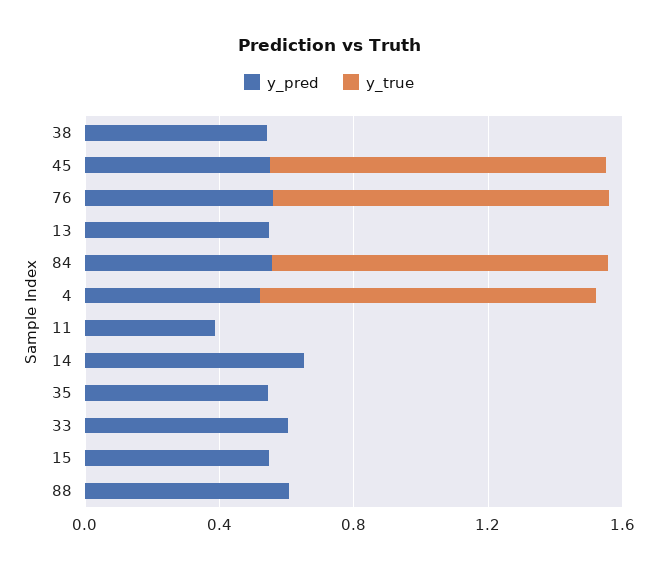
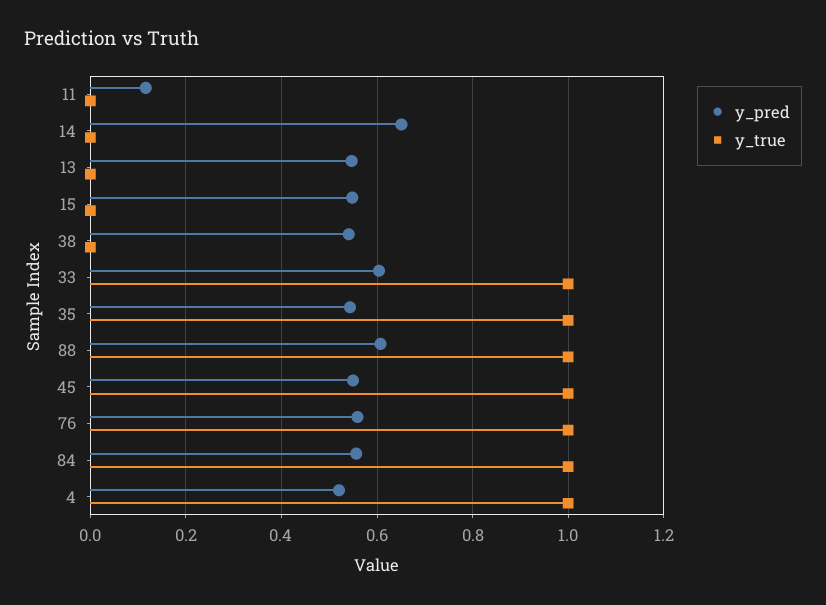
y_pred, 11: 0.4 -> 0.12
y_true, 35: 0 -> 1
y_true, 33: 0 -> 1
y_true, 88: 0 -> 1

